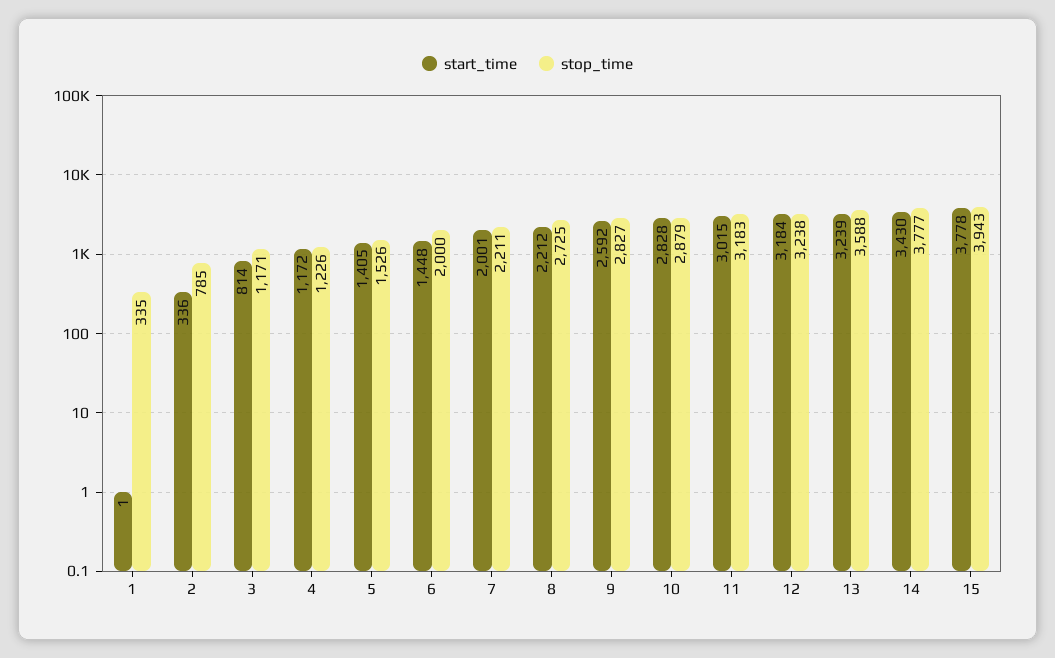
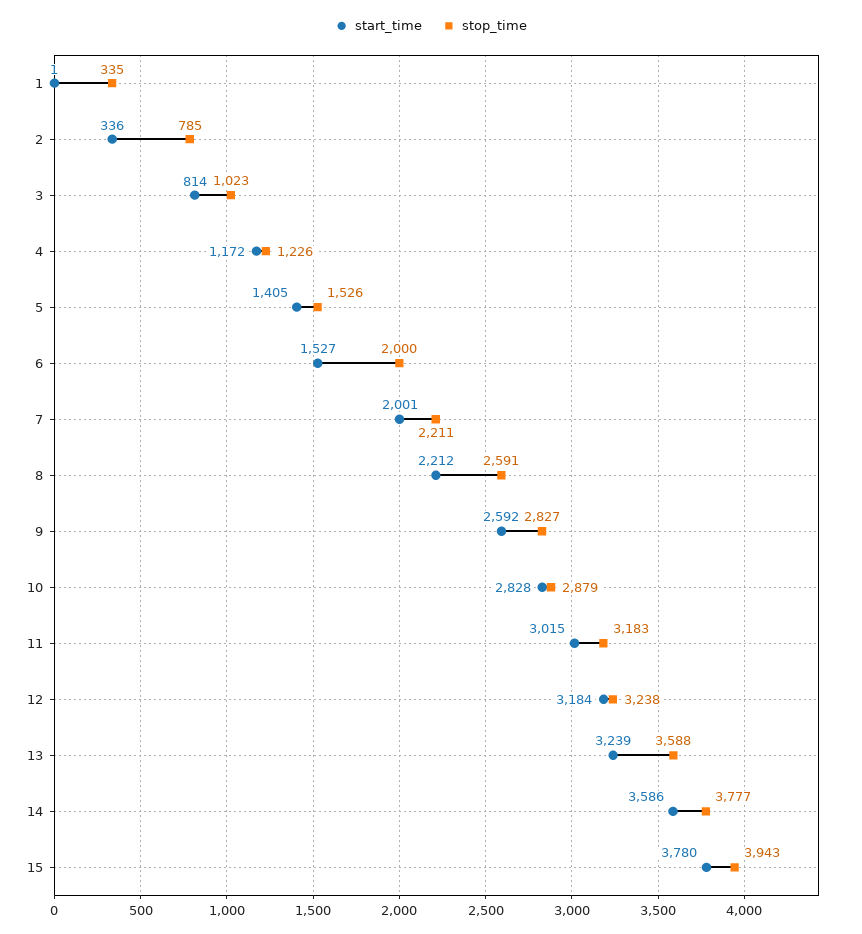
stop_time, 3: 1171 -> 1023
start_time, 6: 1448 -> 1527
stop_time, 8: 2725 -> 2591
start_time, 14: 3430 -> 3586
start_time, 15: 3778 -> 3780

